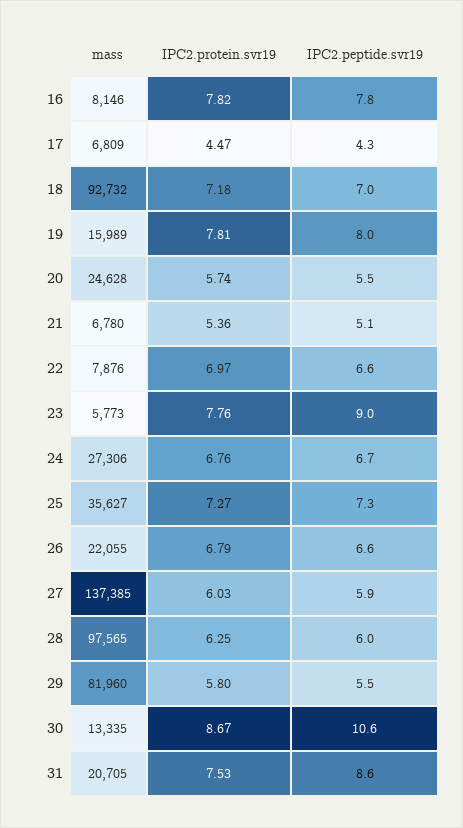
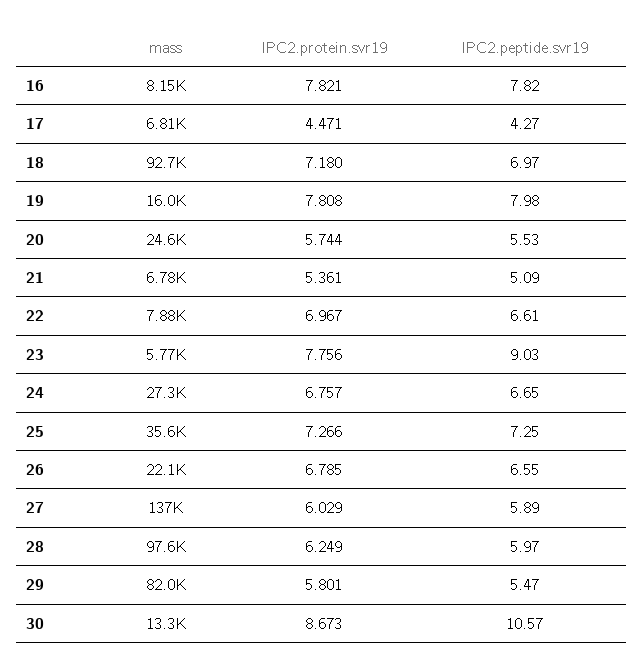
mass, 31: 20705 -> none
IPC2.protein.svr19, 31: 7.53 -> none
IPC2.peptide.svr19, 31: 8.6 -> none

